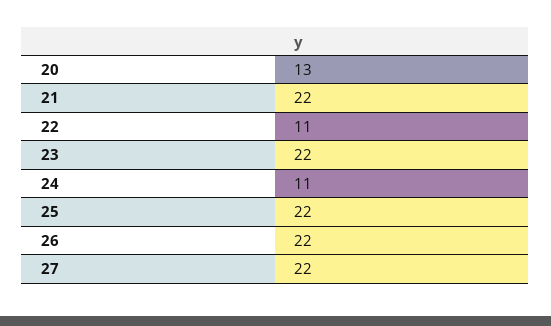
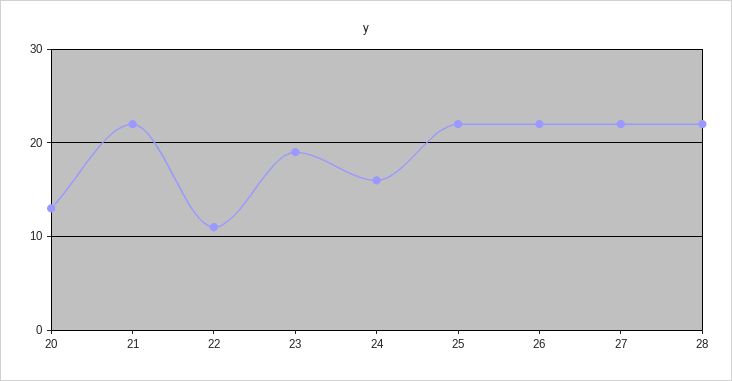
23: 22 -> 19
24: 11 -> 16
28: none -> 22

